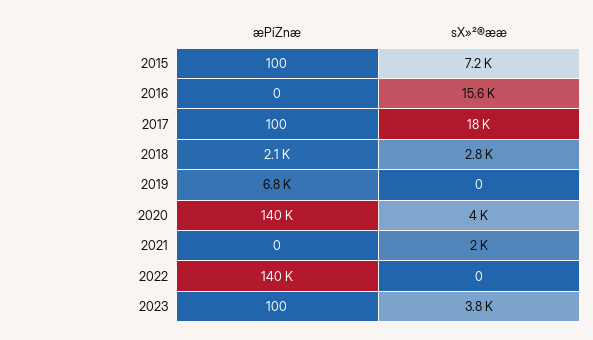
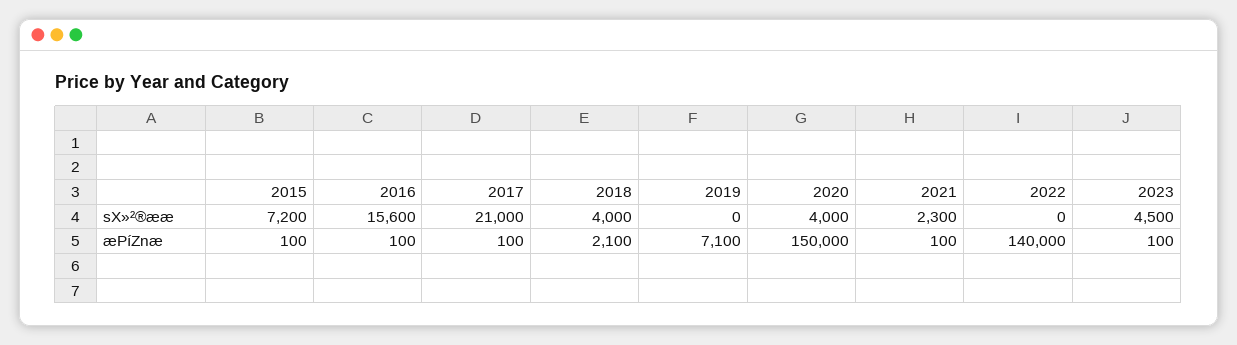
æPíZnæ, 2016: 0 -> 100
sX»²®ææ, 2017: 18000 -> 21000
sX»²®ææ, 2018: 2800 -> 4000
æPíZnæ, 2019: 6800 -> 7100
æPíZnæ, 2020: 140000 -> 150000
æPíZnæ, 2021: 0 -> 100
sX»²®ææ, 2021: 2000 -> 2300
sX»²®ææ, 2023: 3800 -> 4500

